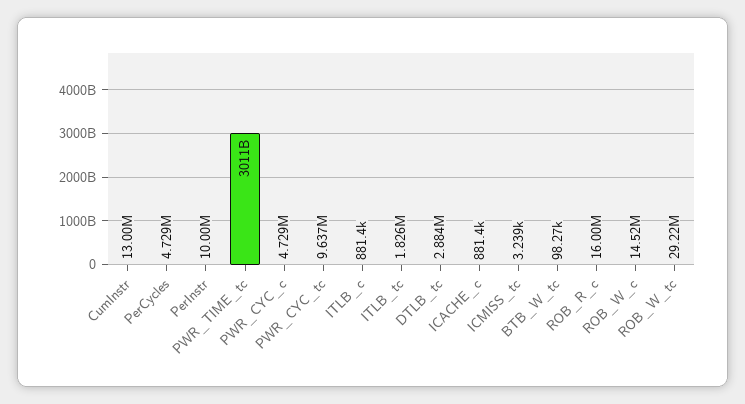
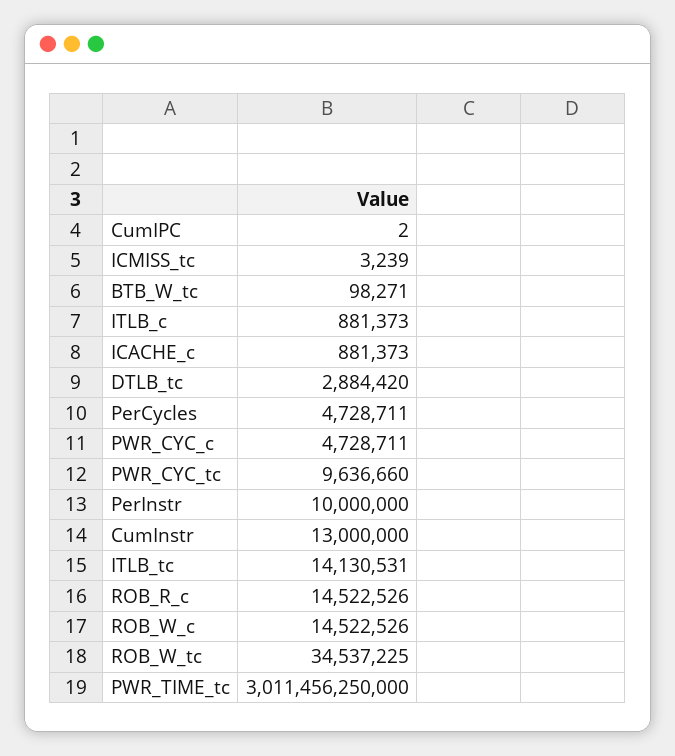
ITLB_tc: 1826000 -> 14130531
ROB_R_c: 16000000 -> 14522526
ROB_W_tc: 29220000 -> 34537225
CumIPC: none -> 2

